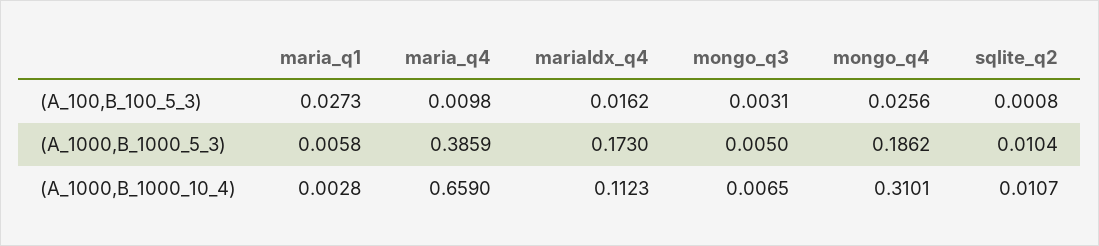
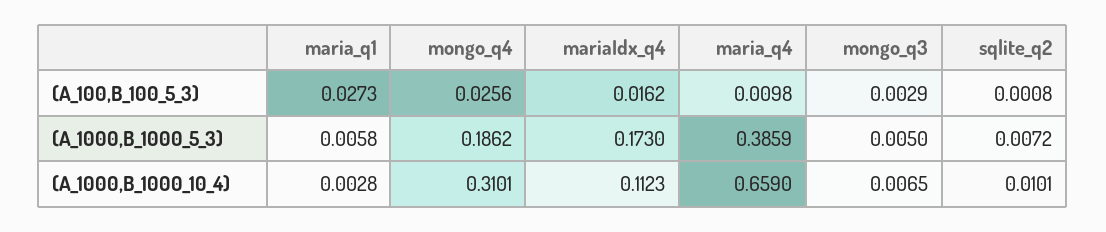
mongo_q3, (A_100,B_100_5_3): 0.0031 -> 0.0029
sqlite_q2, (A_1000,B_1000_5_3): 0.0104 -> 0.0072
sqlite_q2, (A_1000,B_1000_10_4): 0.0107 -> 0.0101

